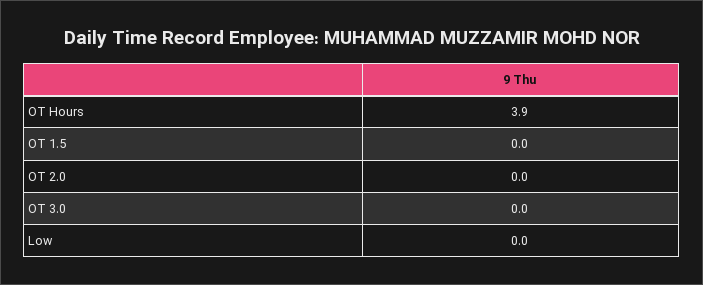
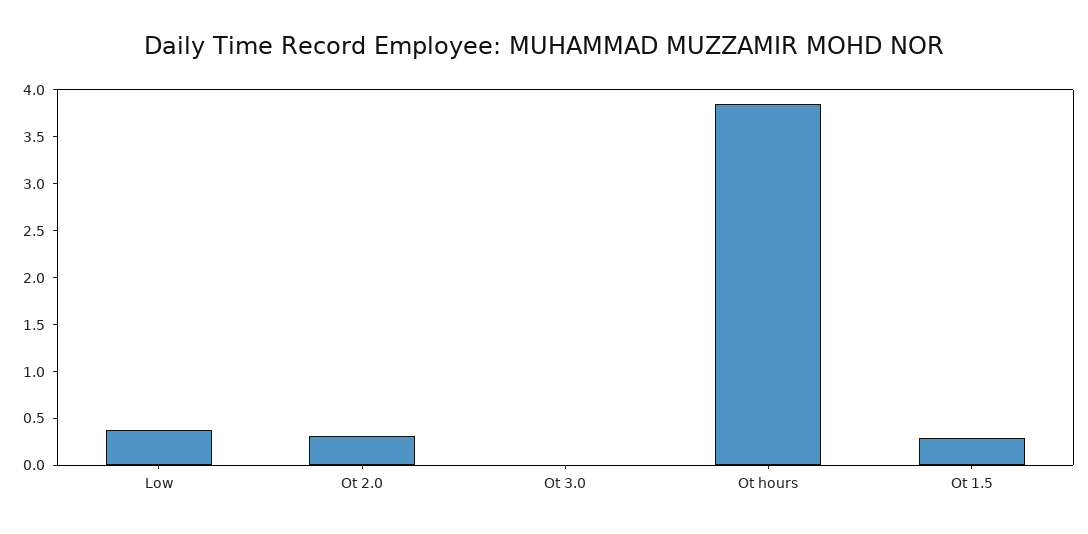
OT 1.5: 0 -> 0.3
OT 2.0: 0 -> 0.3
Low: 0 -> 0.4

